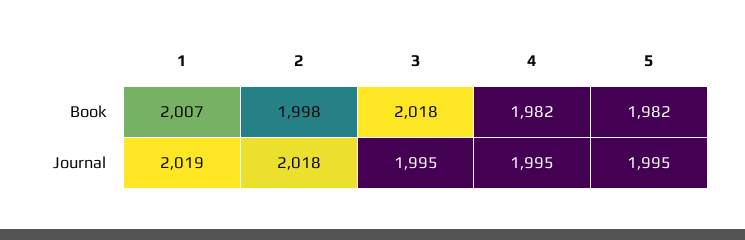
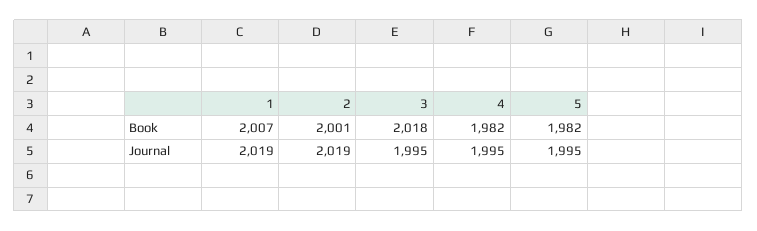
2, Book: 1998 -> 2001
2, Journal: 2018 -> 2019

